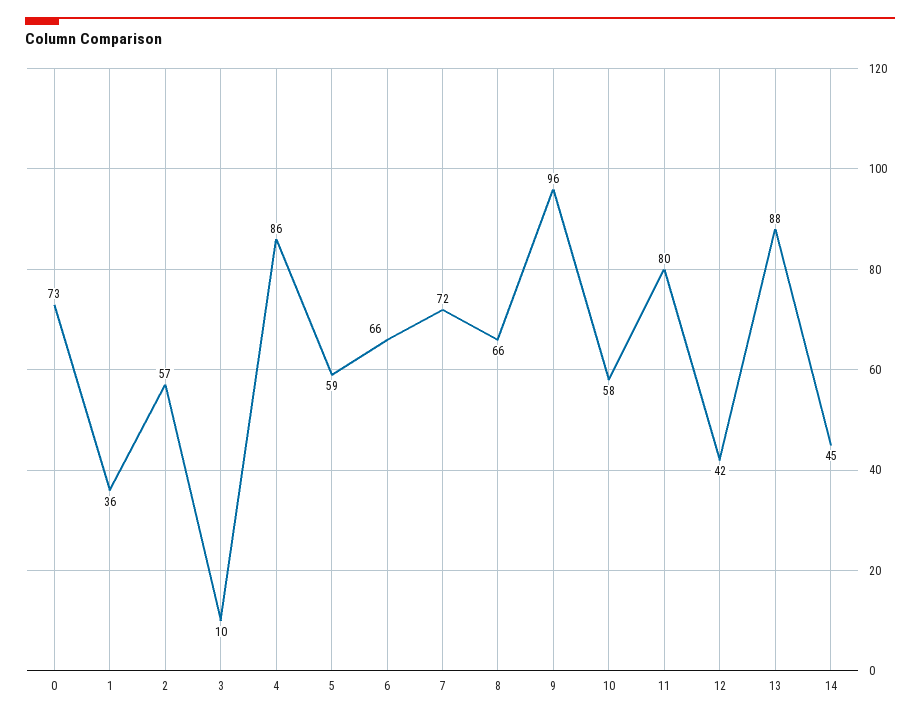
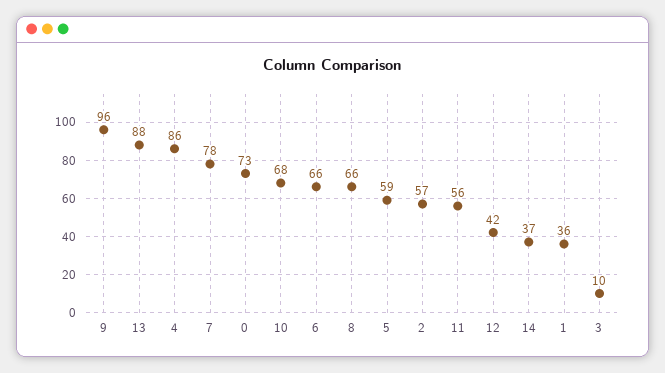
7: 72 -> 78
10: 58 -> 68
11: 80 -> 56
14: 45 -> 37

